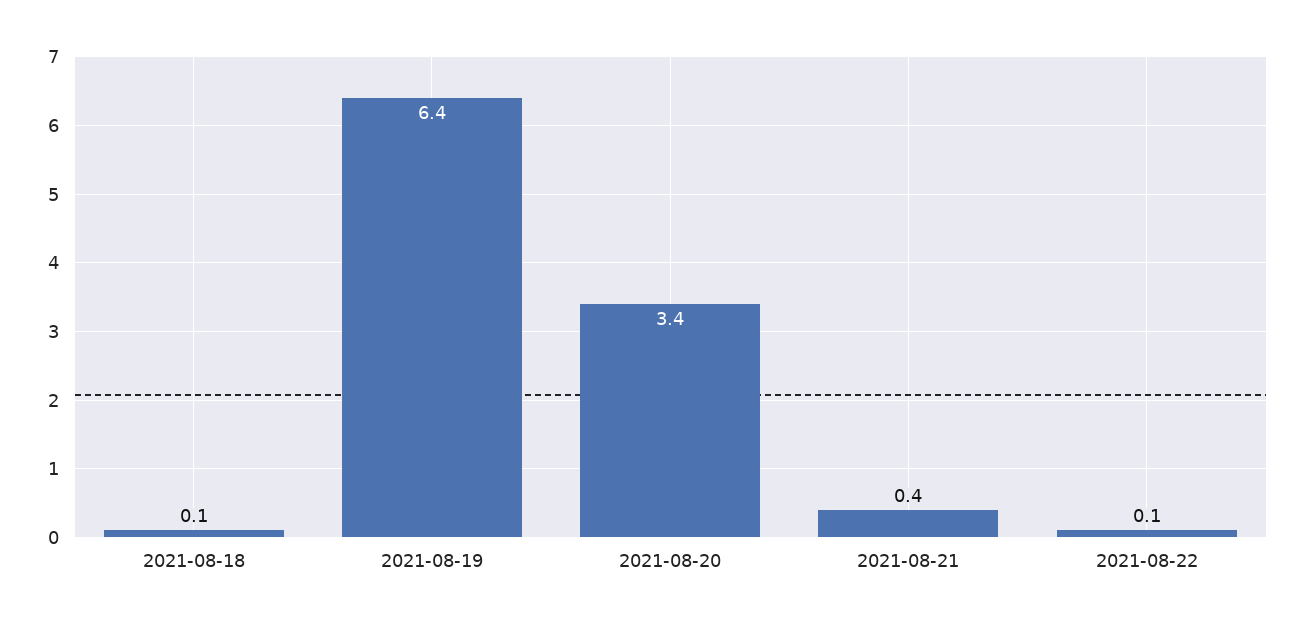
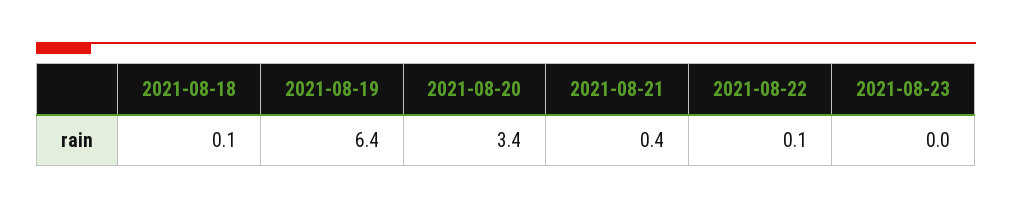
2021-08-23: none -> 0

